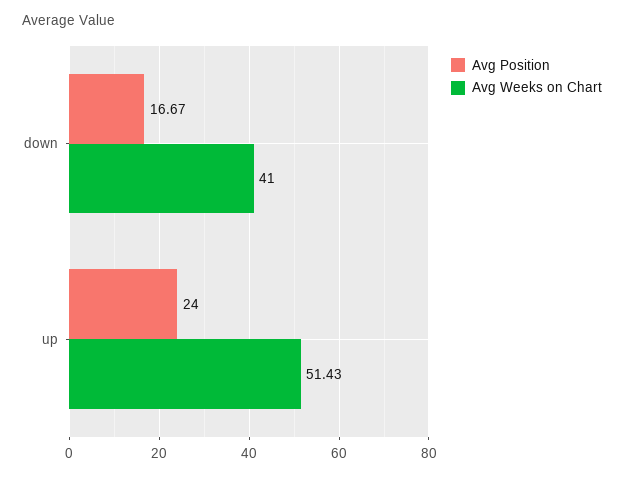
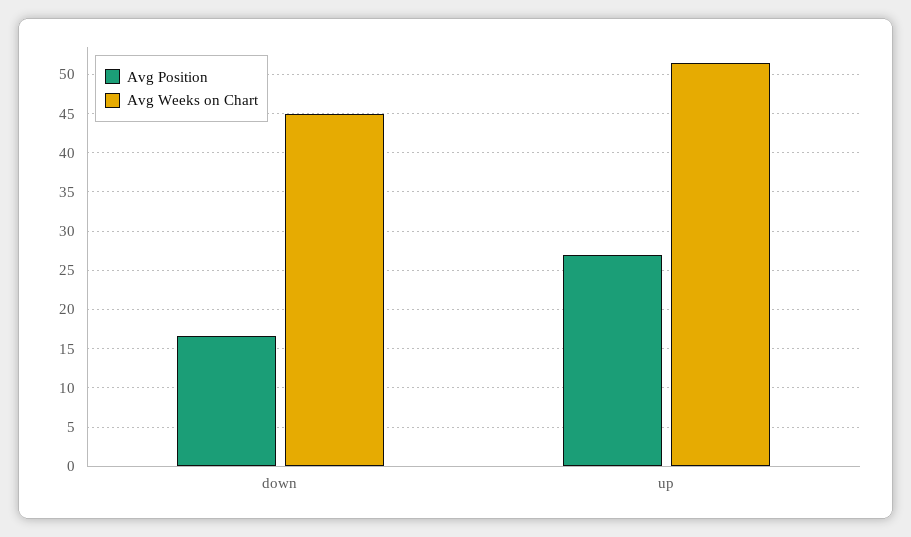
Avg Weeks on Chart, down: 41 -> 45
Avg Position, up: 24 -> 27

